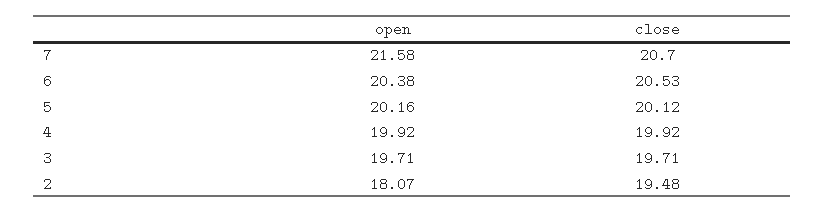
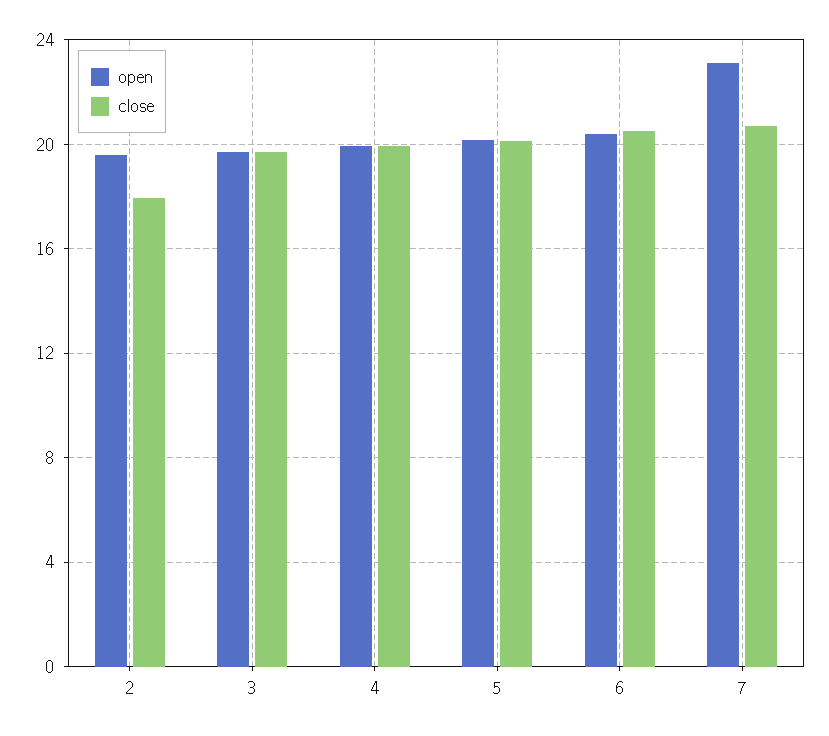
open, 7: 21.58 -> 23
open, 2: 18.07 -> 19.5
close, 2: 19.48 -> 18

